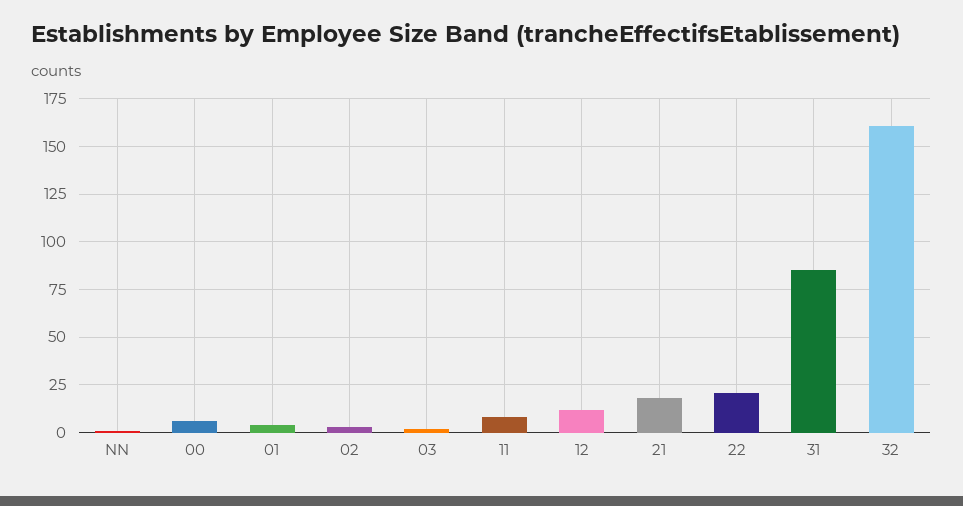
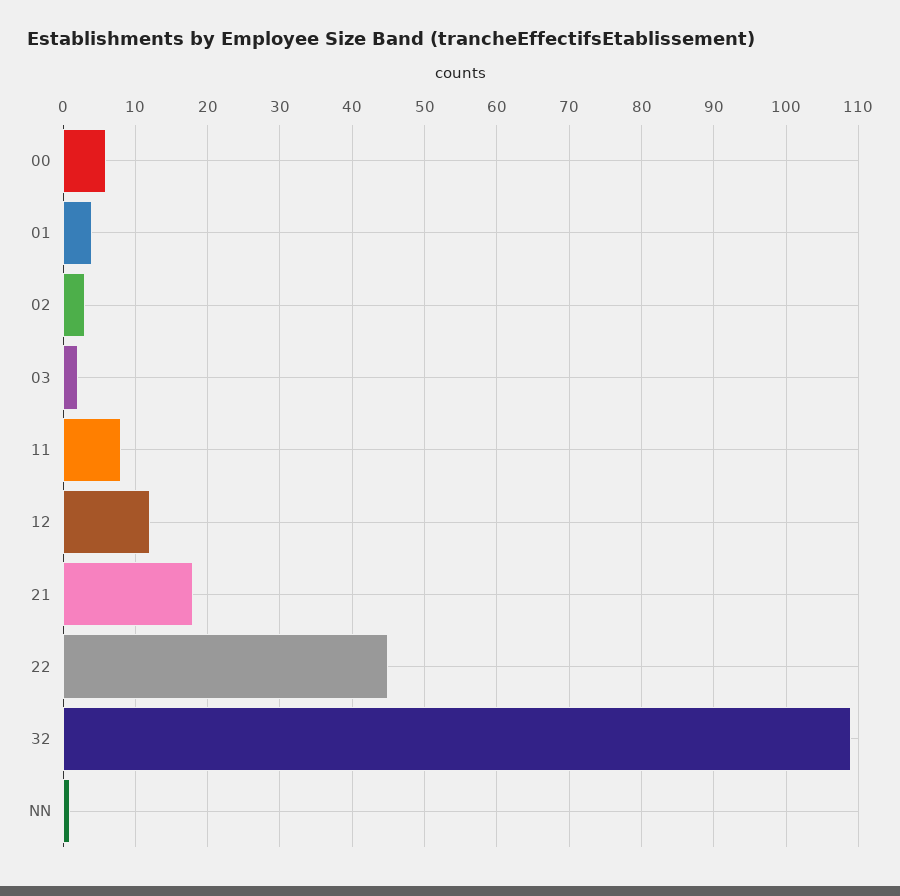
22: 20 -> 45
31: 85 -> none
32: 160 -> 109

